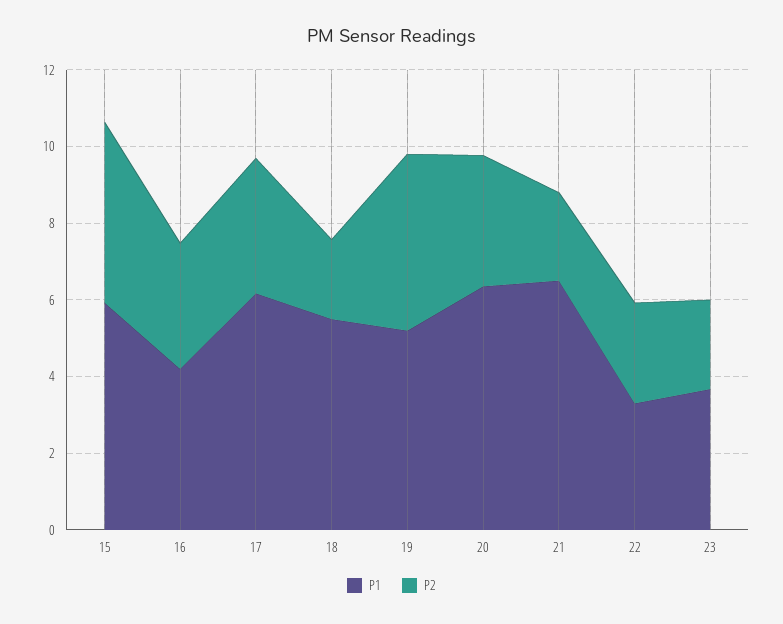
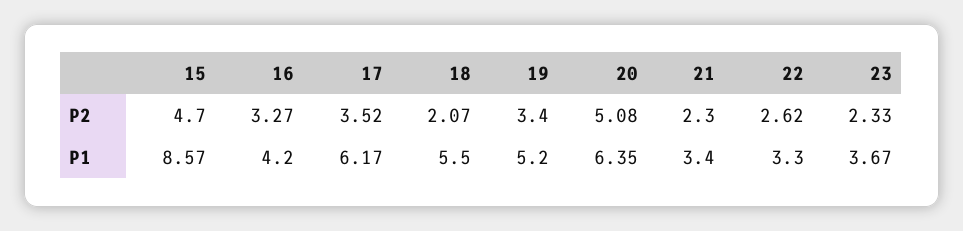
P1, 15: 6 -> 8.57
P2, 19: 4.5 -> 3.4
P2, 20: 3.5 -> 5.08
P1, 21: 6.5 -> 3.4

